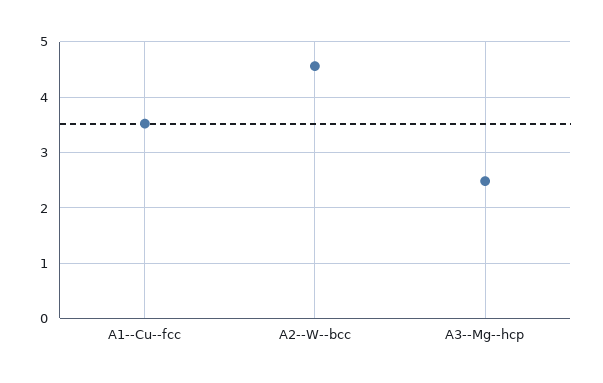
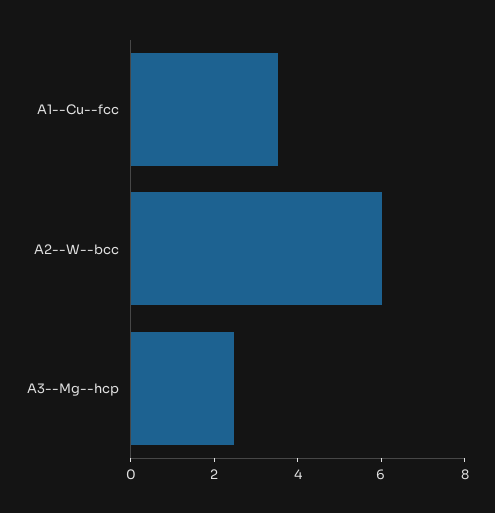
A2--W--bcc: 4.6 -> 6

